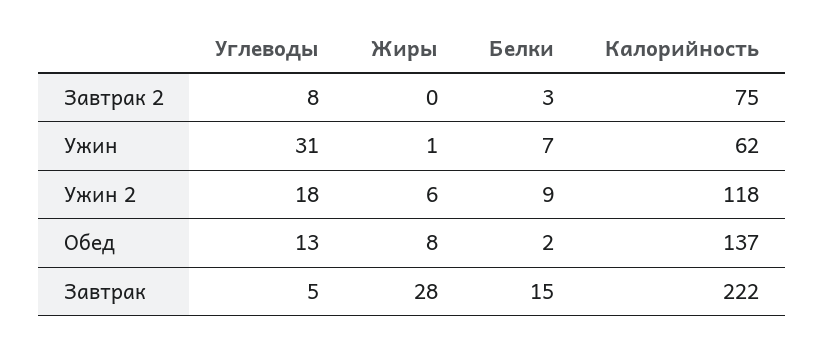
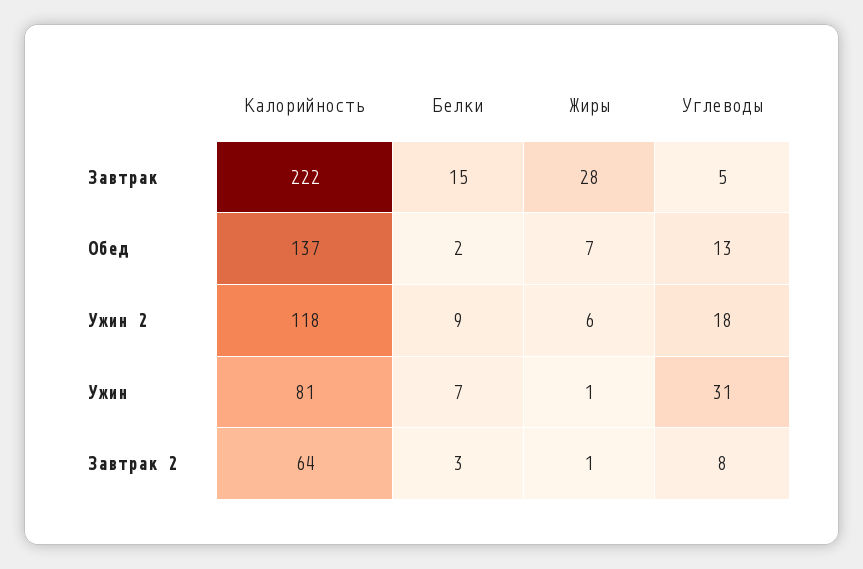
Жиры, Завтрак 2: 0 -> 1
Калорийность, Завтрак 2: 75 -> 64
Калорийность, Ужин: 62 -> 81
Жиры, Обед: 8 -> 7

